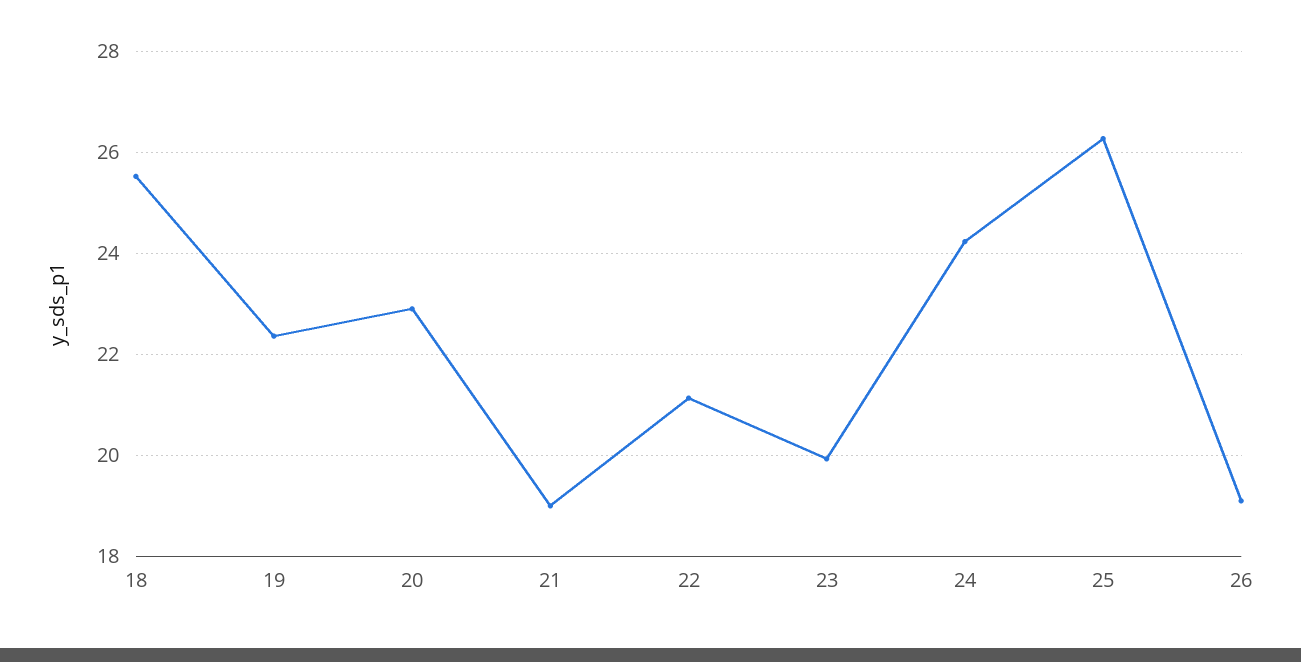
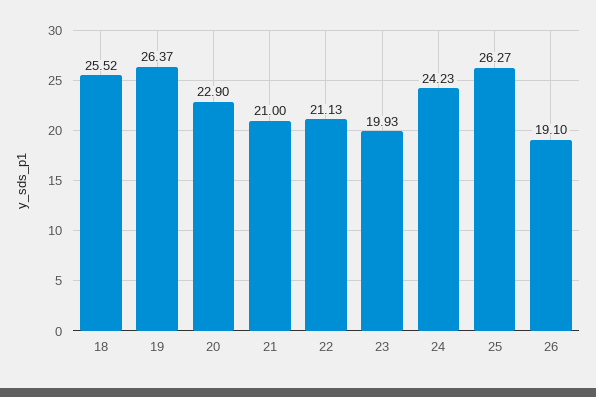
19: 22.4 -> 26.37
21: 19 -> 21

